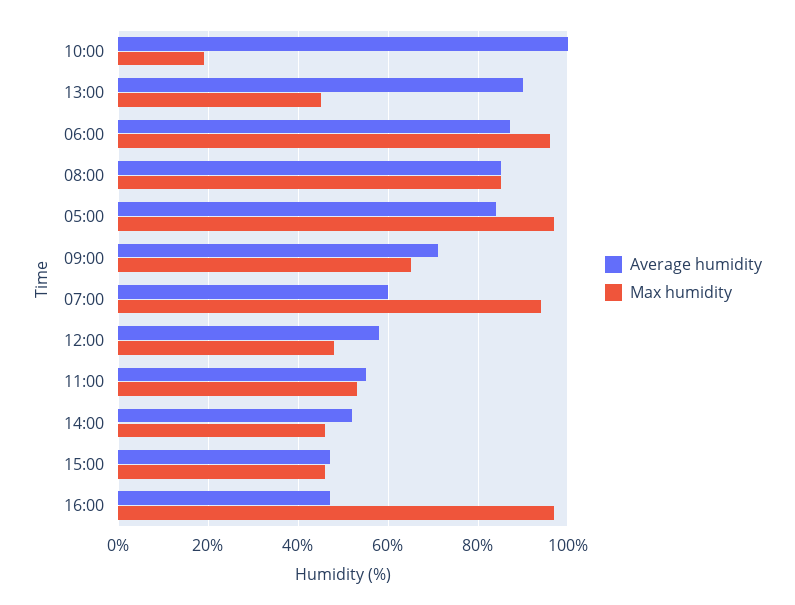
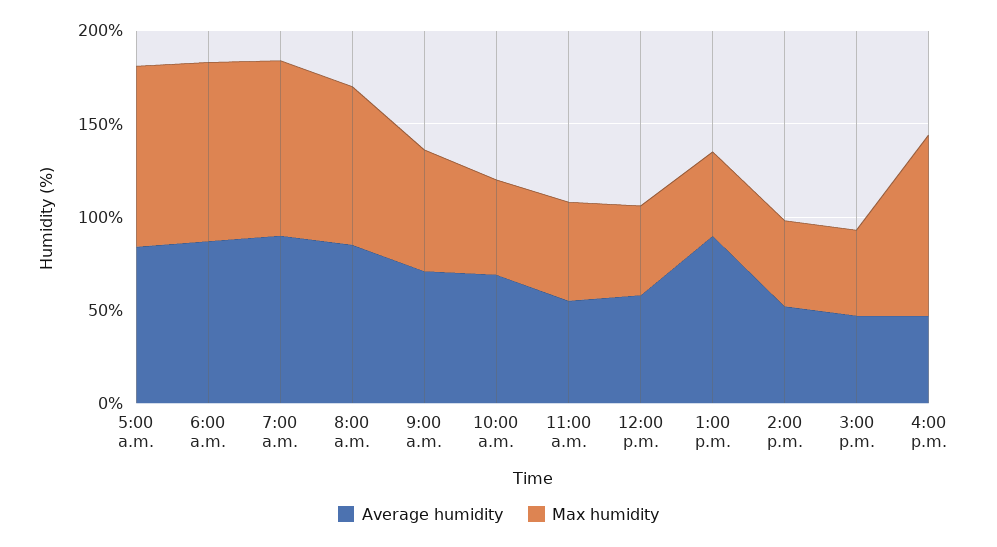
Average humidity, 10:00: 100 -> 70
Max humidity, 10:00: 20 -> 50
Average humidity, 07:00: 60 -> 90

